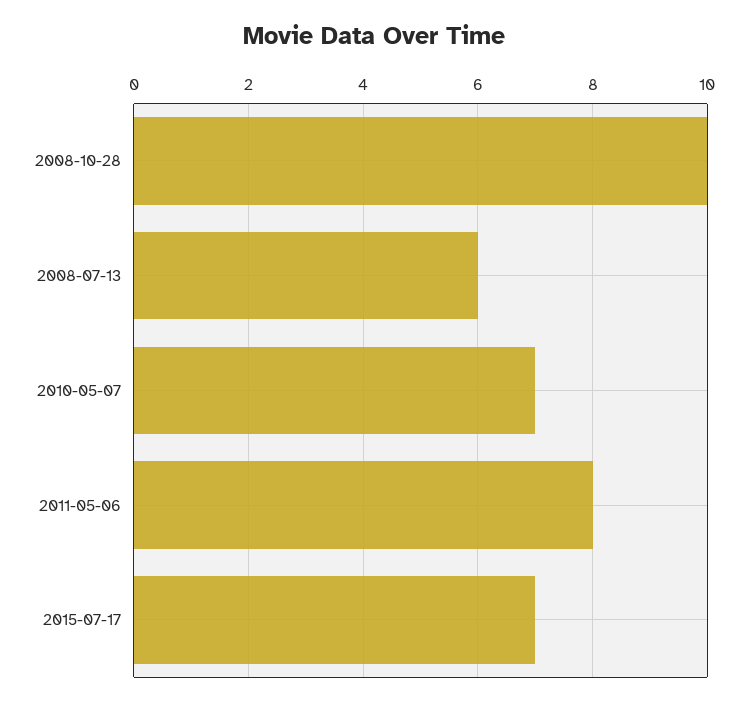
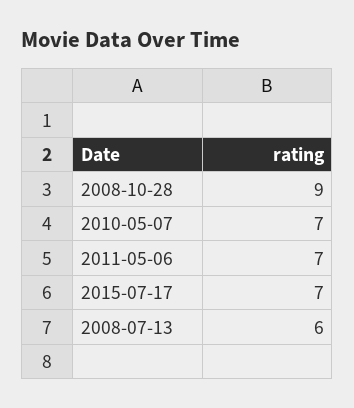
2008-10-28: 10 -> 9
2011-05-06: 8 -> 7

